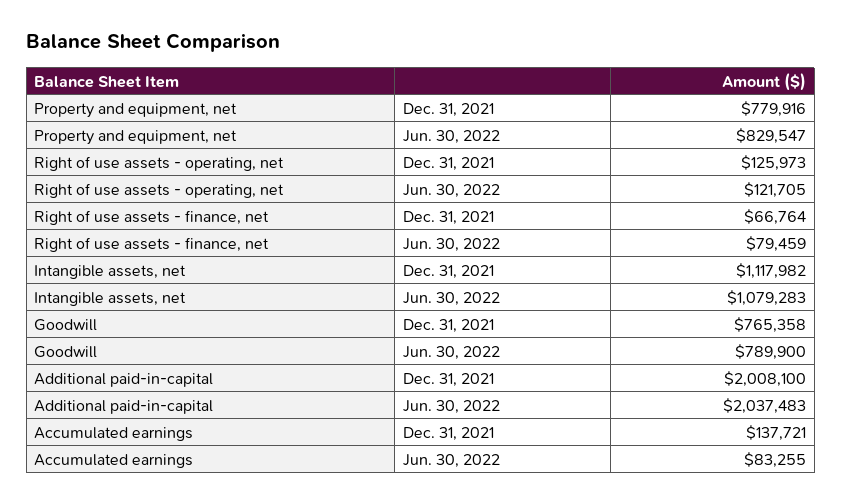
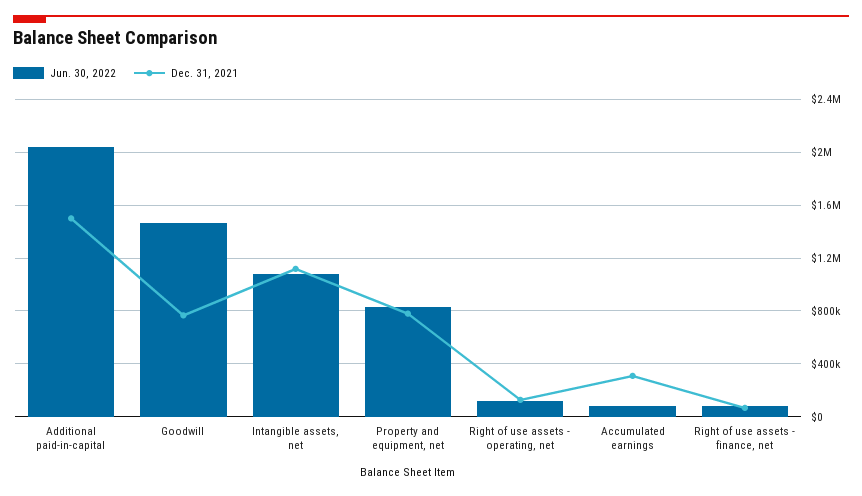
Jun. 30, 2022, Goodwill: 789900 -> 1450000
Dec. 31, 2021, Additional paid-in-capital: 2008100 -> 1500000
Dec. 31, 2021, Accumulated earnings: 137721 -> 300000

